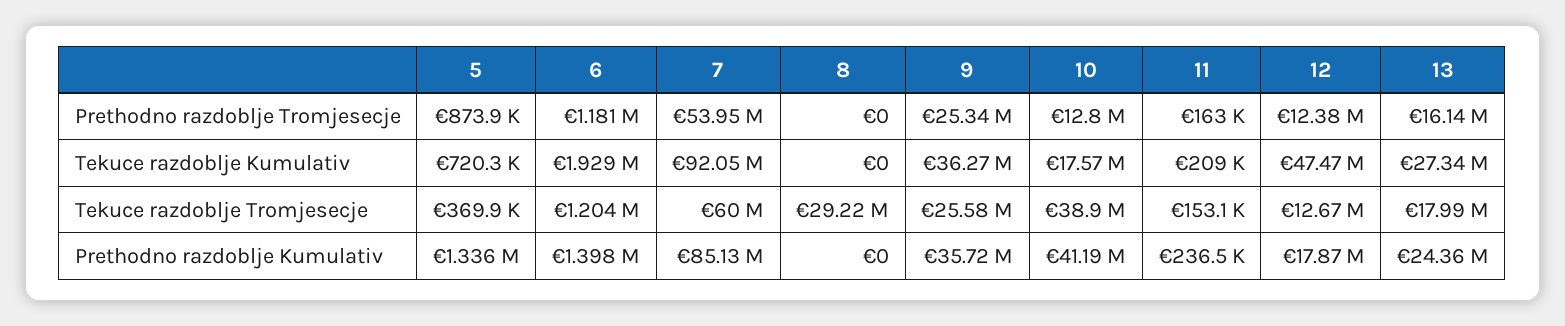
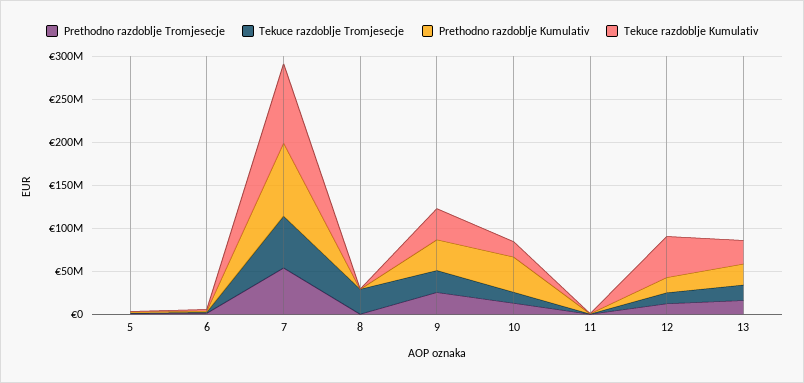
Tekuce razdoblje Tromjesecje, 10: 38900000 -> 10000000

